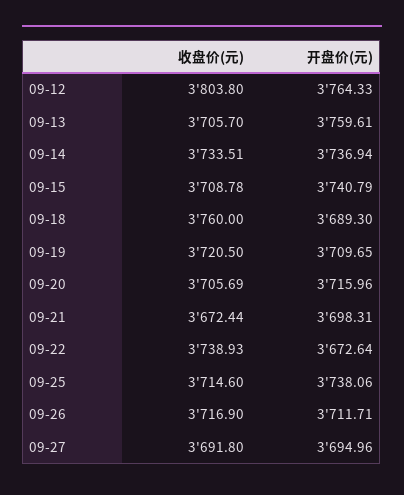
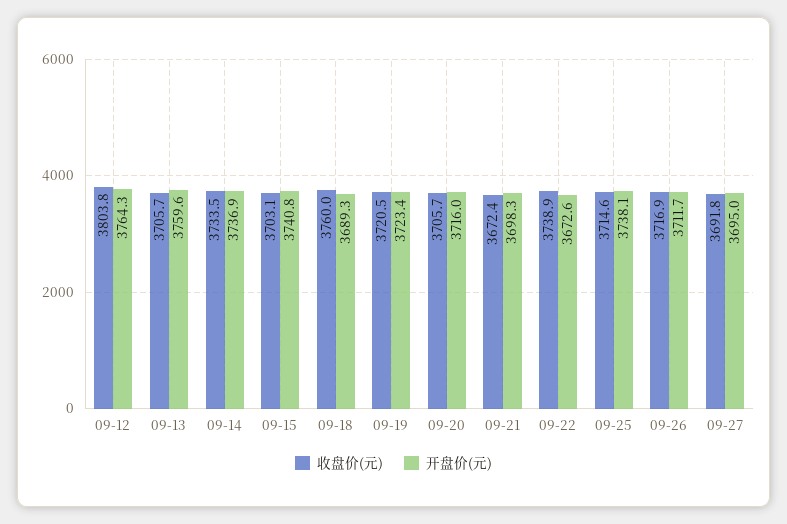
收盘价(元), 09-15: 3708.78 -> 3703.1
开盘价(元), 09-19: 3709.65 -> 3723.4

